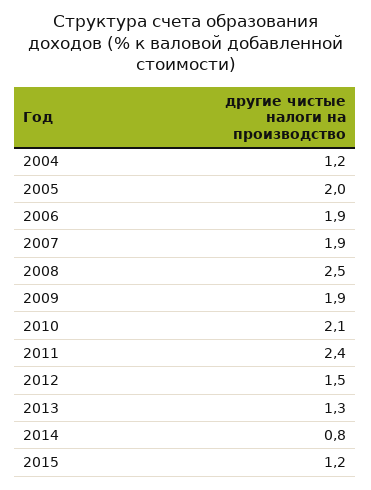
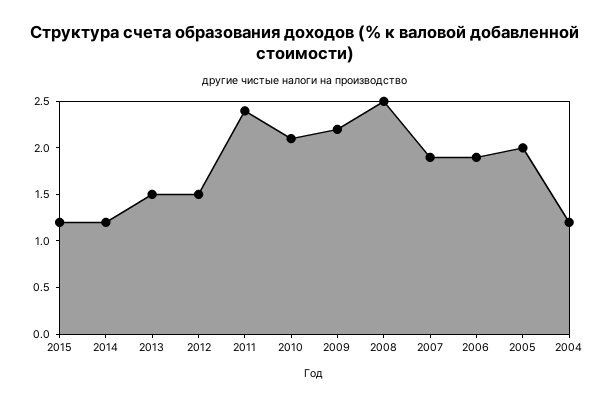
2009: 1.9 -> 2.2
2013: 1.3 -> 1.5
2014: 0.8 -> 1.2

